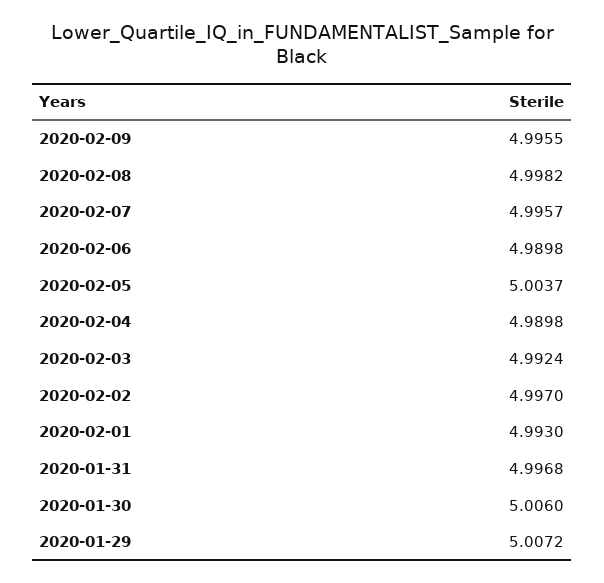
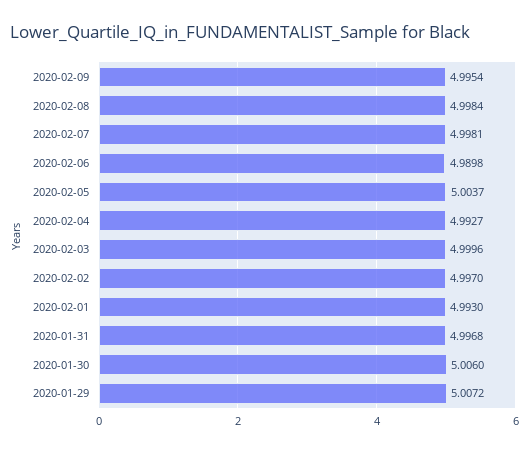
2020-02-09: 4.9955 -> 4.9954
2020-02-08: 4.9982 -> 4.9984
2020-02-07: 4.9957 -> 4.9981
2020-02-04: 4.9898 -> 4.9927
2020-02-03: 4.9924 -> 4.9996

